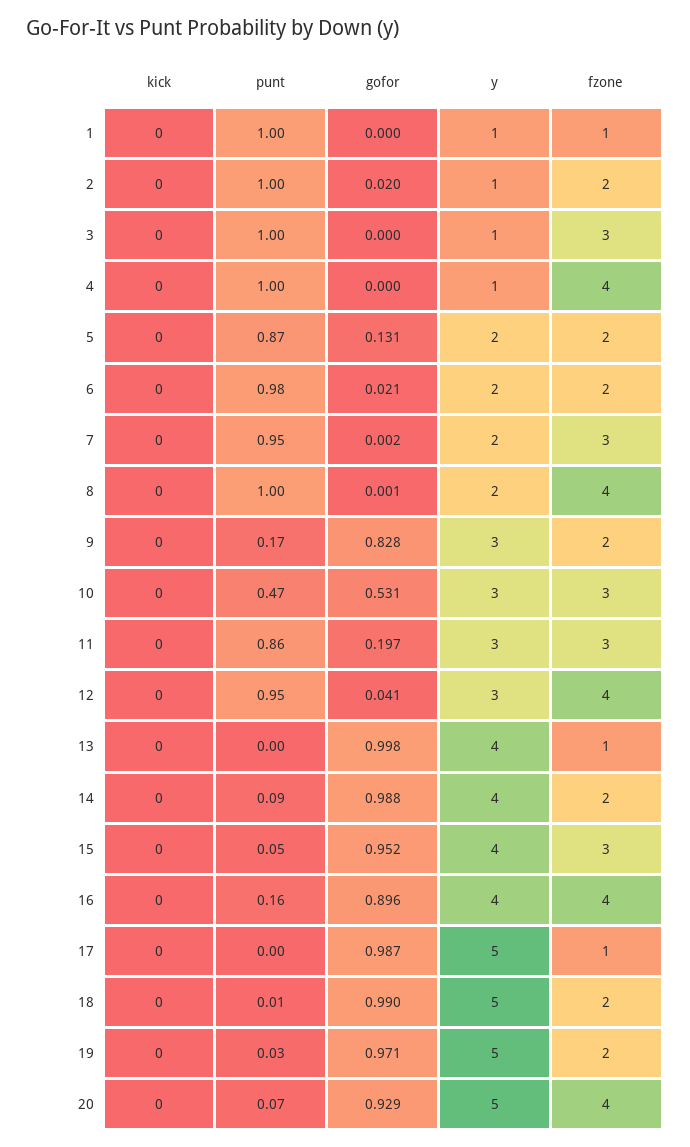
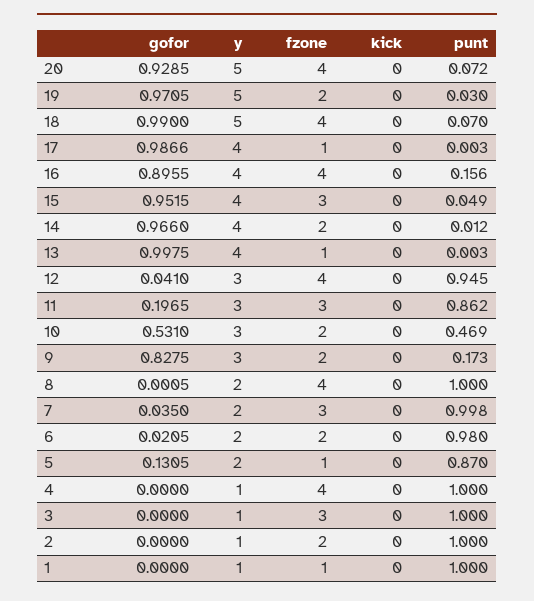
gofor, 2: 0.02 -> 0
fzone, 5: 2 -> 1
punt, 7: 0.95 -> 0.998
gofor, 7: 0.002 -> 0.035
fzone, 10: 3 -> 2
punt, 14: 0.09 -> 0.012
gofor, 14: 0.988 -> 0.966
y, 17: 5 -> 4
punt, 18: 0.01 -> 0.07
fzone, 18: 2 -> 4

